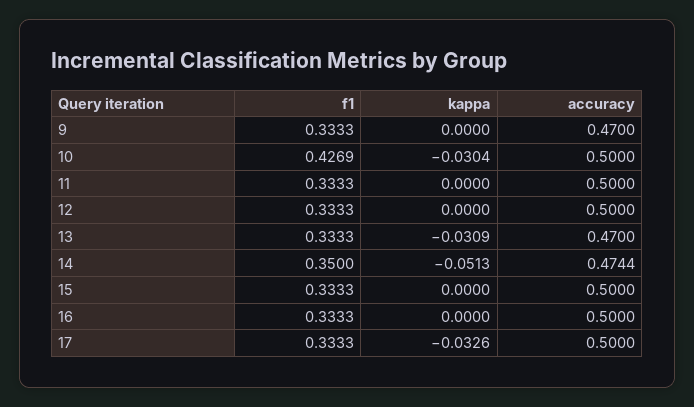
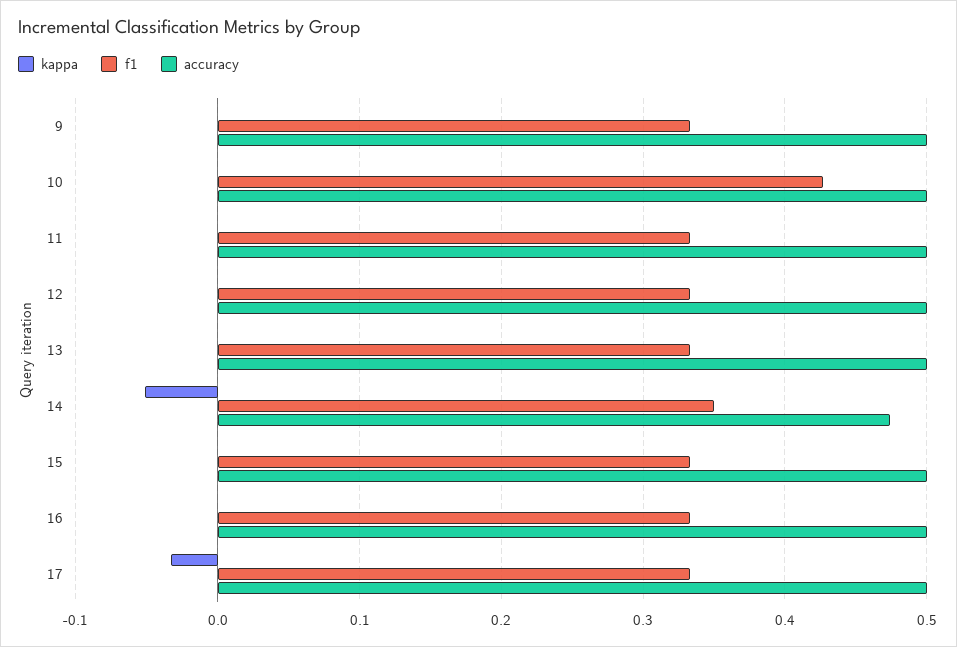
accuracy, 9: 0.47 -> 0.5
kappa, 10: -0.0304 -> 0
kappa, 13: -0.0309 -> 0
accuracy, 13: 0.47 -> 0.5

